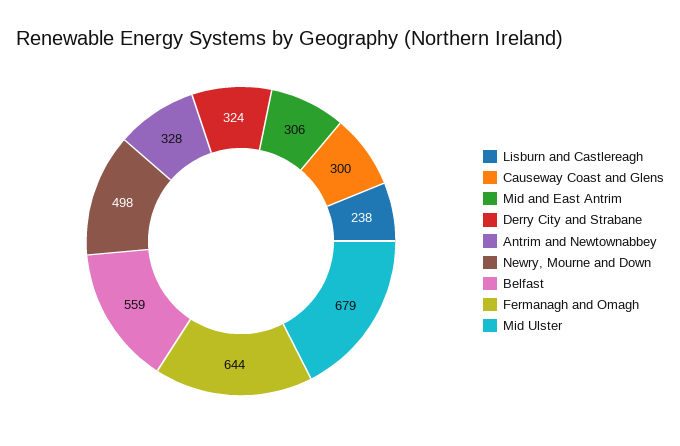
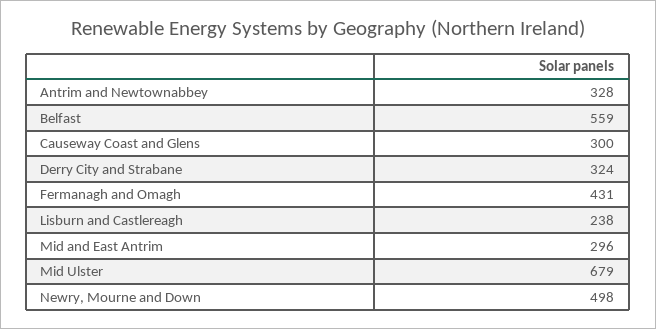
Mid and East Antrim: 306 -> 296
Fermanagh and Omagh: 644 -> 431

